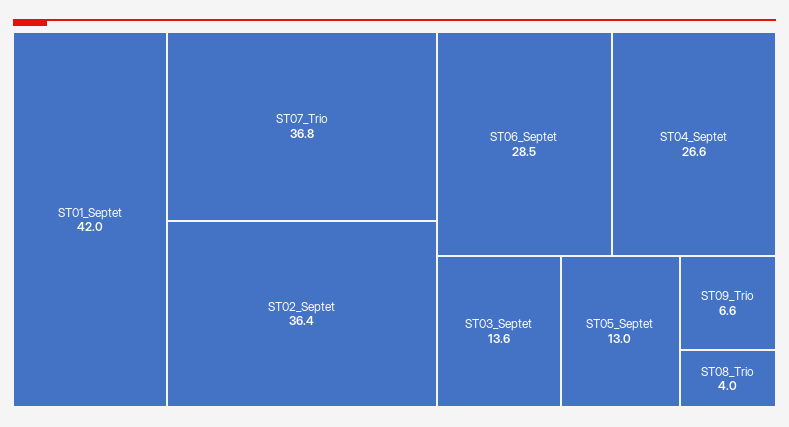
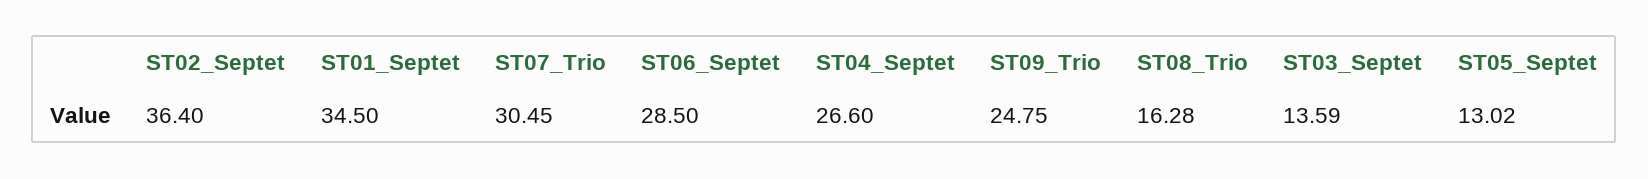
ST01_Septet: 42 -> 34.5
ST07_Trio: 36.8 -> 30.45
ST09_Trio: 6.6 -> 24.75
ST08_Trio: 4 -> 16.28

